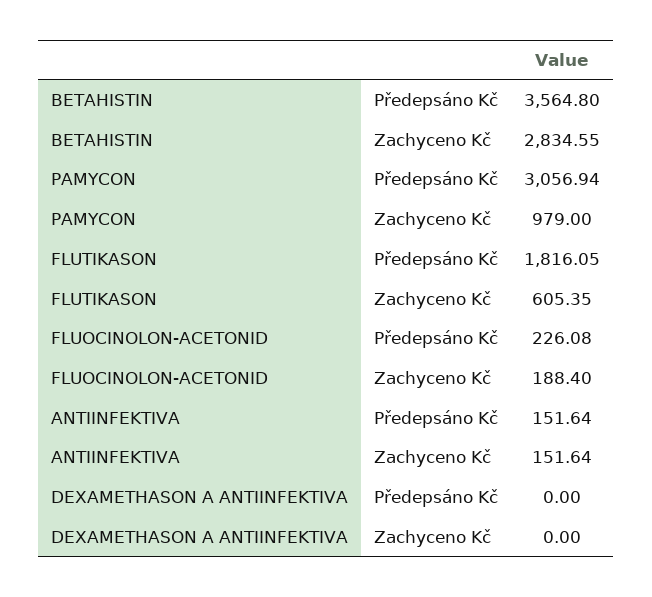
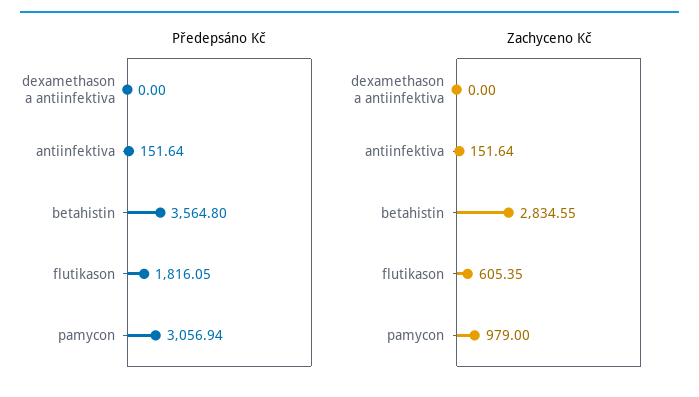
Předepsáno Kč, FLUOCINOLON-ACETONID: 226.08 -> none
Zachyceno Kč, FLUOCINOLON-ACETONID: 188.4 -> none

